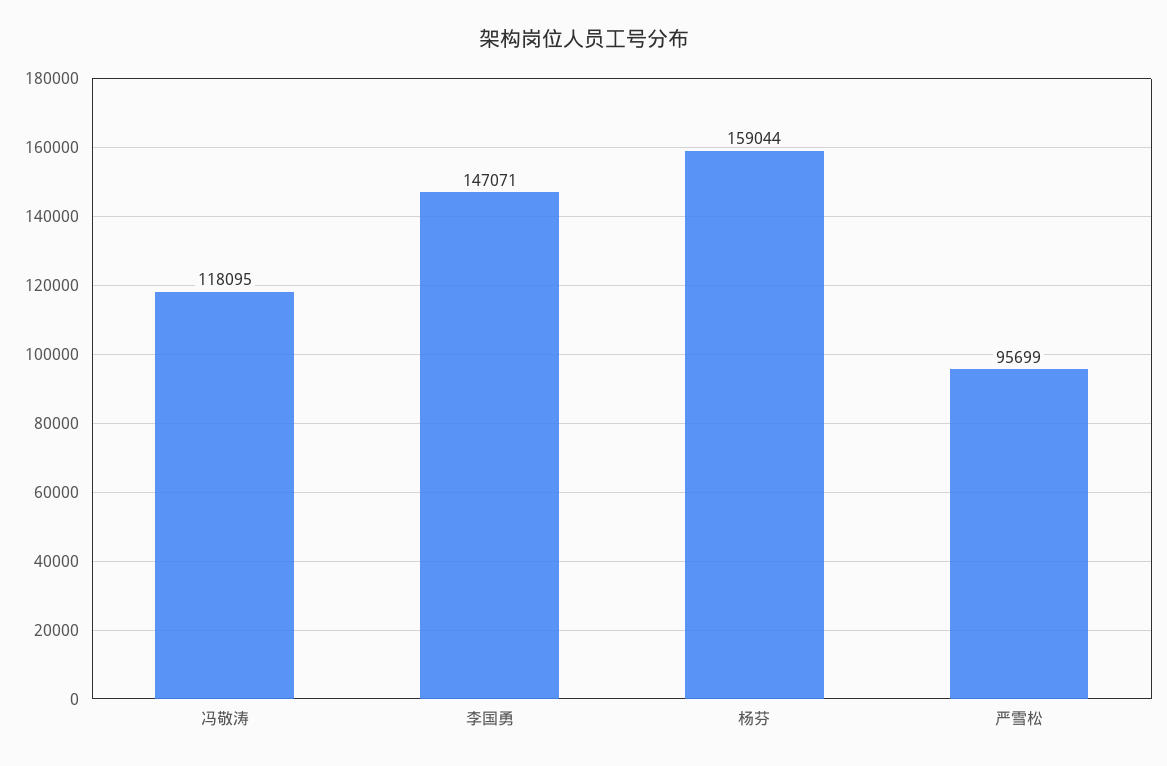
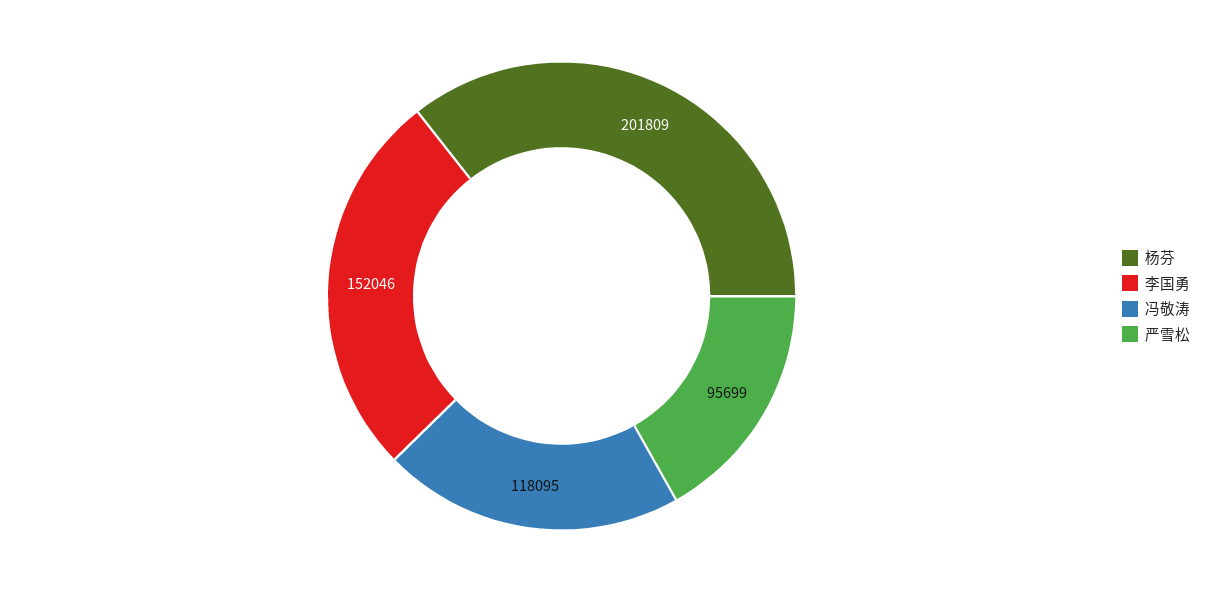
李国勇: 147071 -> 152046
杨芬: 159044 -> 201809

